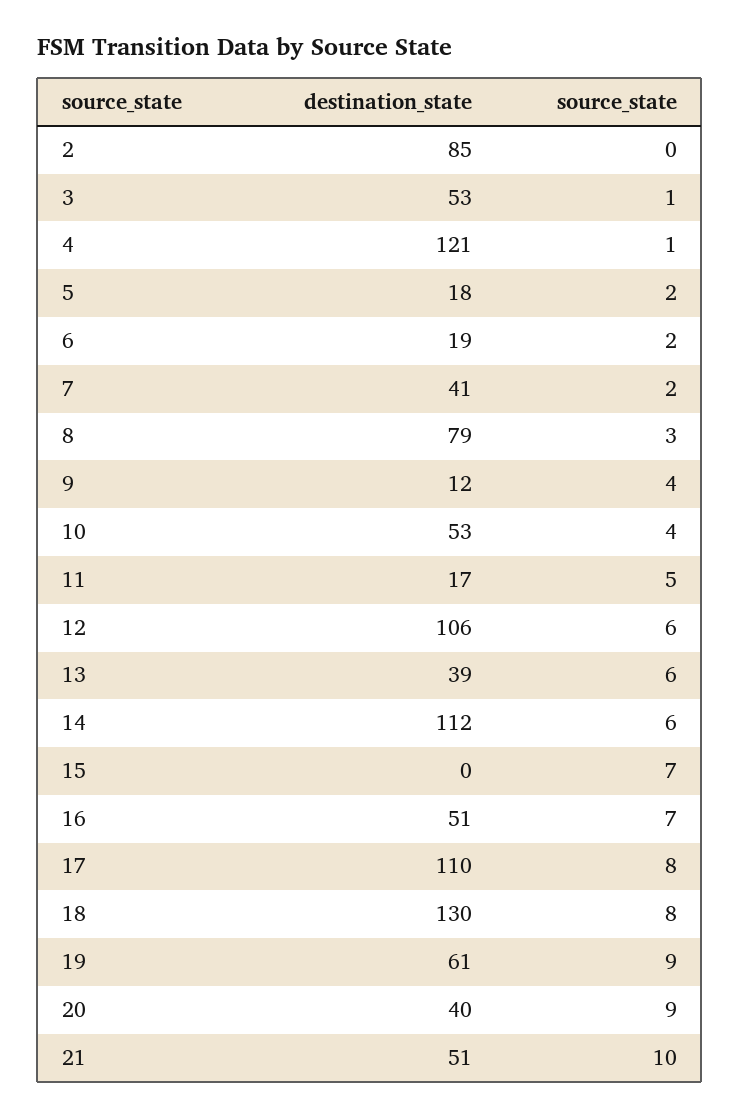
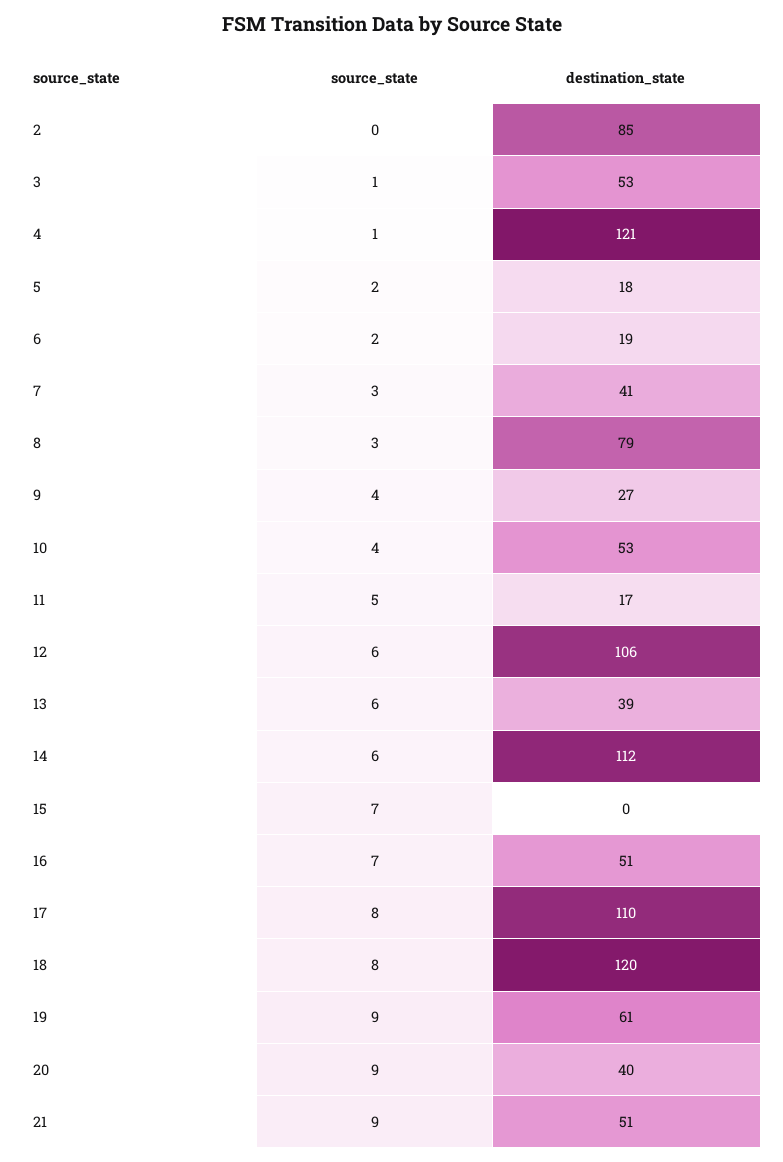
source_state, 7: 2 -> 3
destination_state, 9: 12 -> 27
destination_state, 18: 130 -> 120
source_state, 21: 10 -> 9

